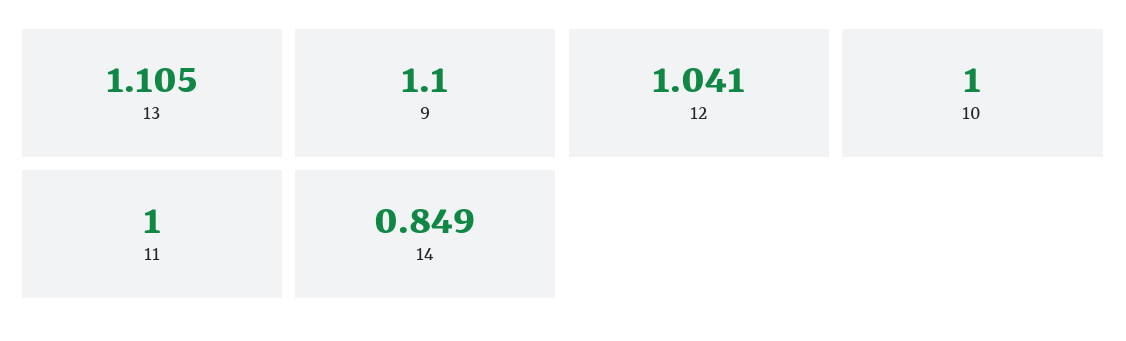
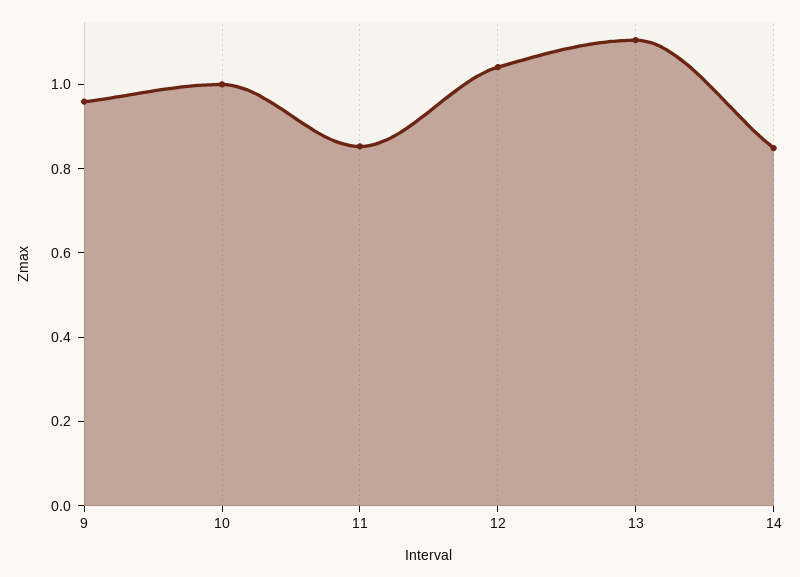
9: 1.1 -> 0.95
11: 1 -> 0.85

